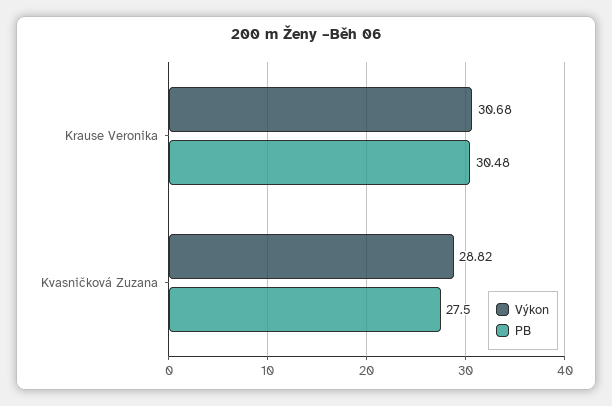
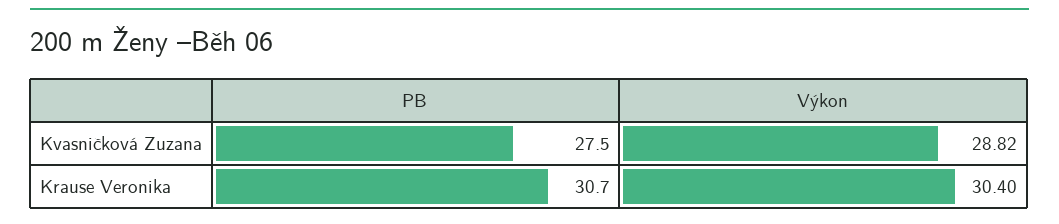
Výkon, Krause Veronika: 30.68 -> 30.4
PB, Krause Veronika: 30.48 -> 30.7

